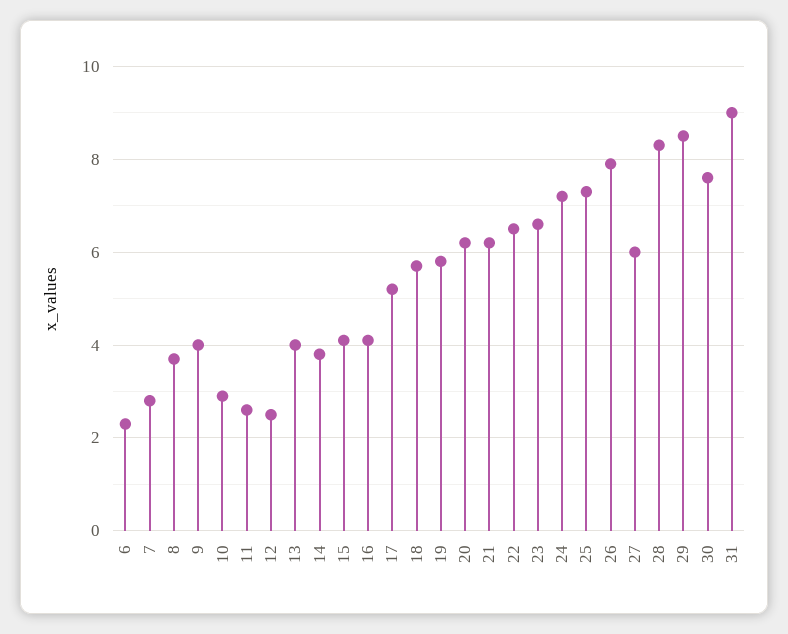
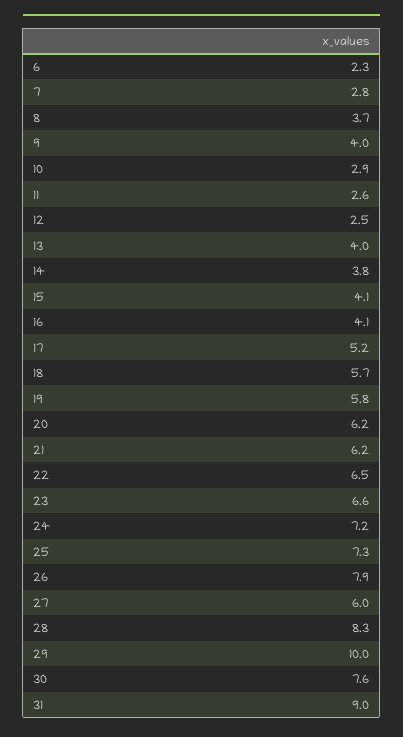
29: 8.5 -> 10

